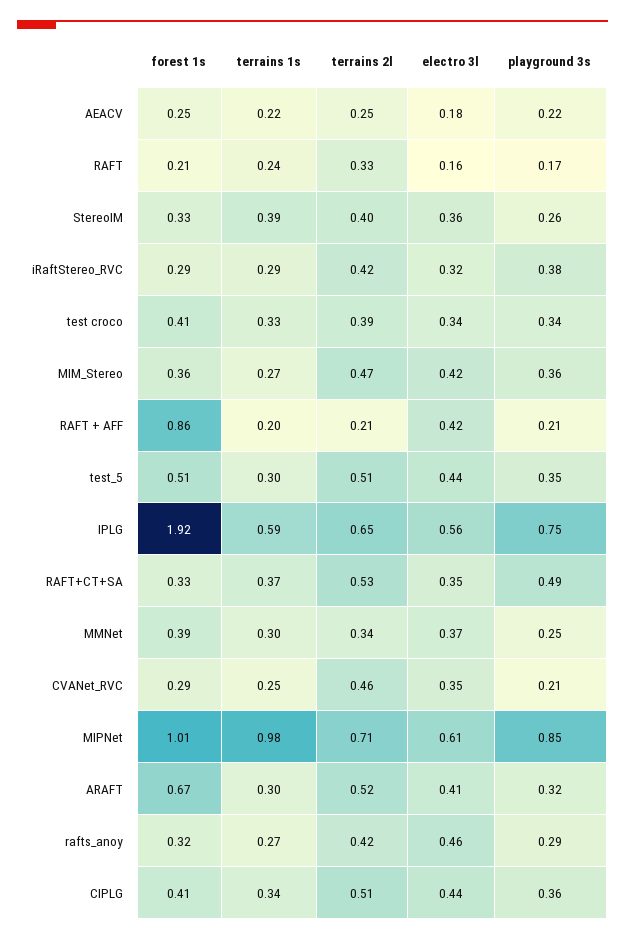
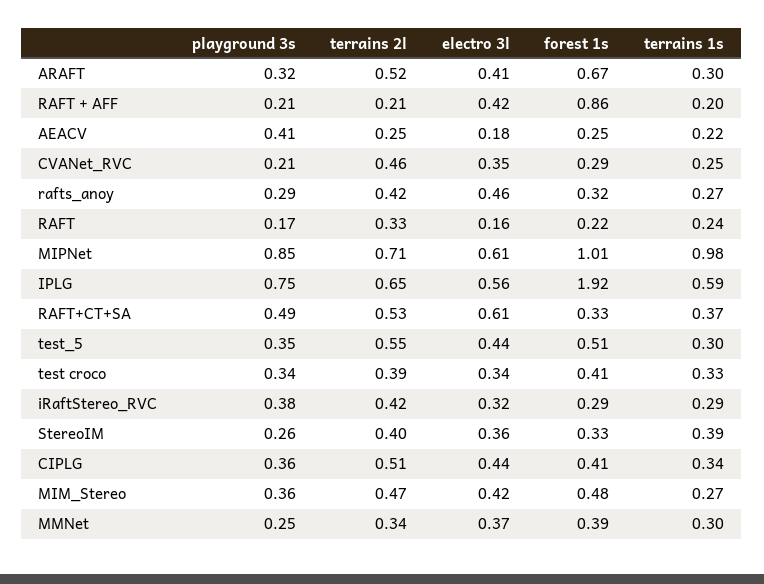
playground 3s, AEACV: 0.22 -> 0.41
forest 1s, RAFT: 0.21 -> 0.22
forest 1s, MIM_Stereo: 0.36 -> 0.48
terrains 2l, test_5: 0.51 -> 0.55
electro 3l, RAFT+CT+SA: 0.35 -> 0.61

